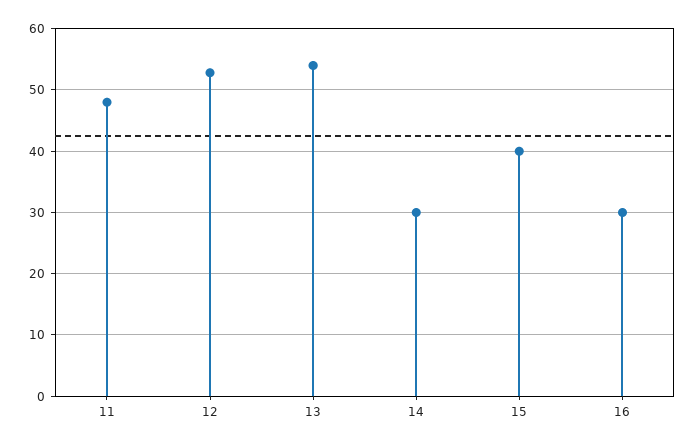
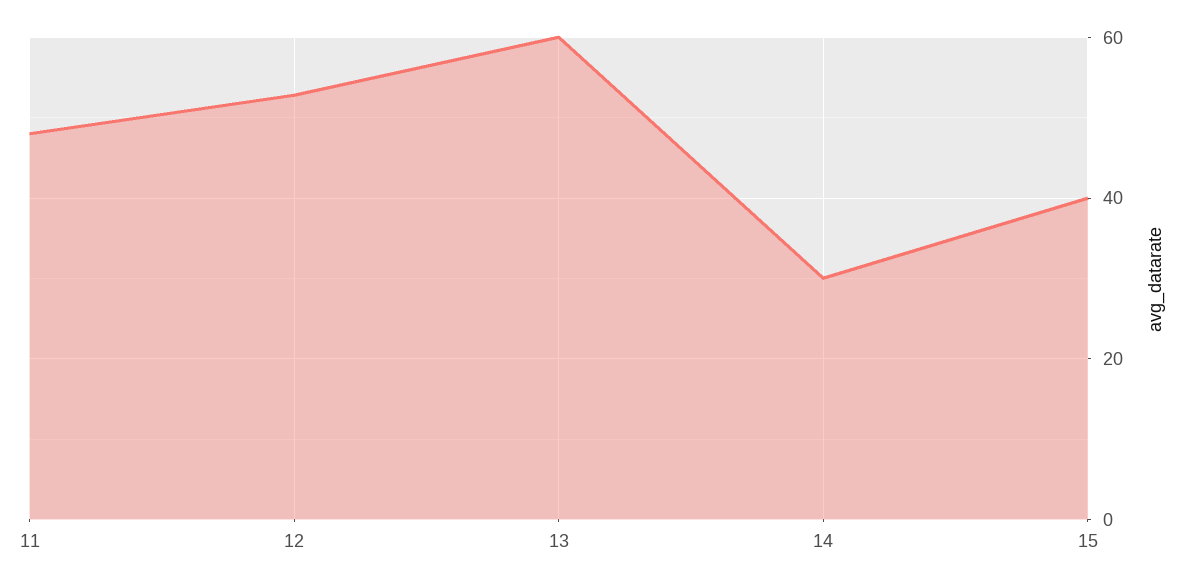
13: 54 -> 60
16: 30 -> none

